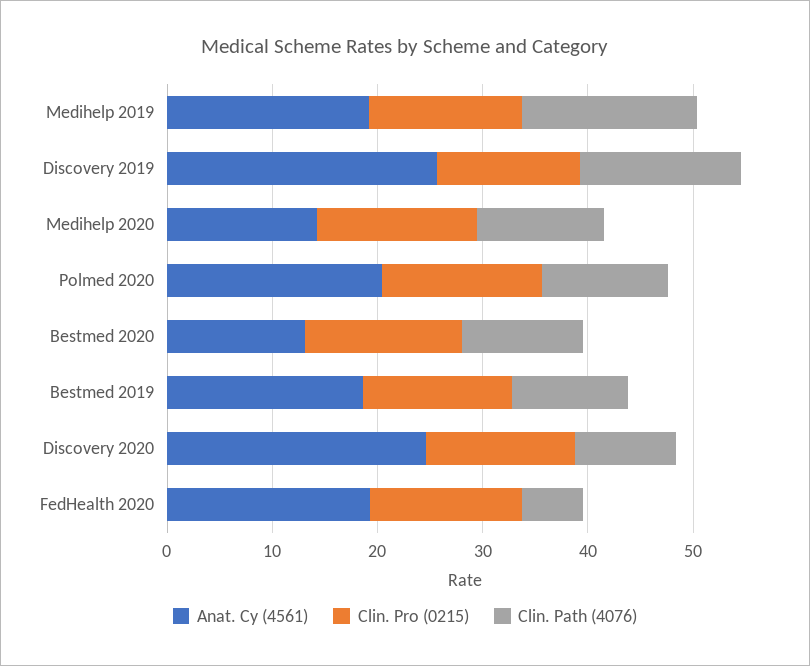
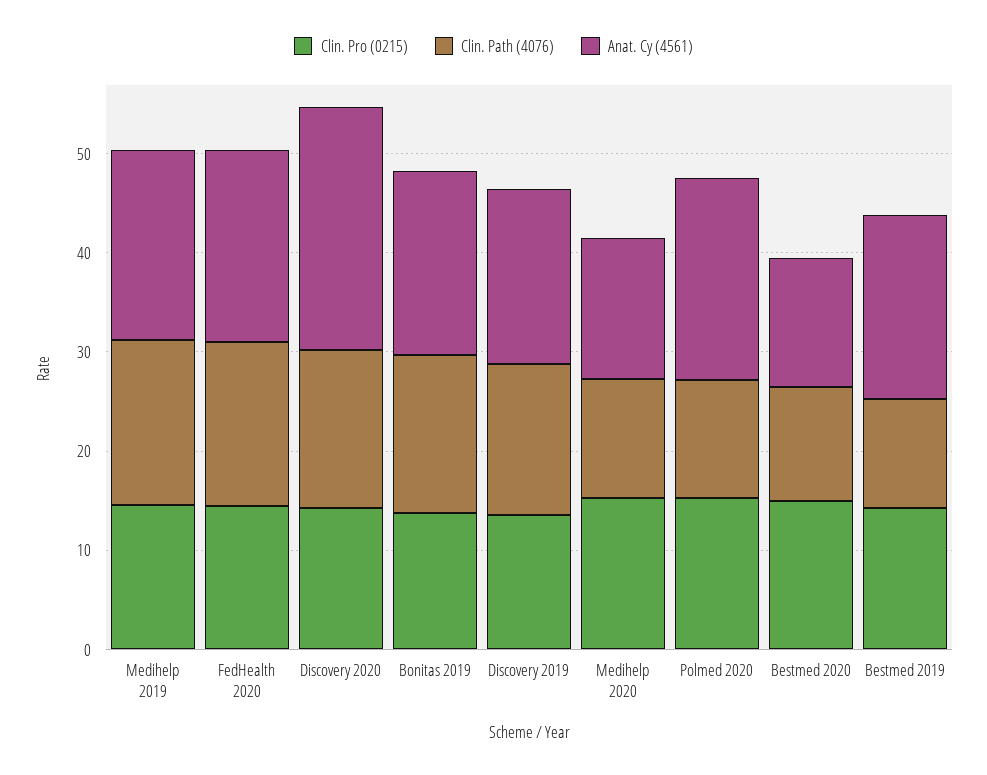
Anat. Cy (4561), Discovery 2019: 26 -> 18
Clin. Path (4076), Discovery 2020: 10 -> 16
Clin. Path (4076), FedHealth 2020: 6 -> 16
Clin. Pro (0215), Bonitas 2019: none -> 14
Clin. Path (4076), Bonitas 2019: none -> 16
Anat. Cy (4561), Bonitas 2019: none -> 18

